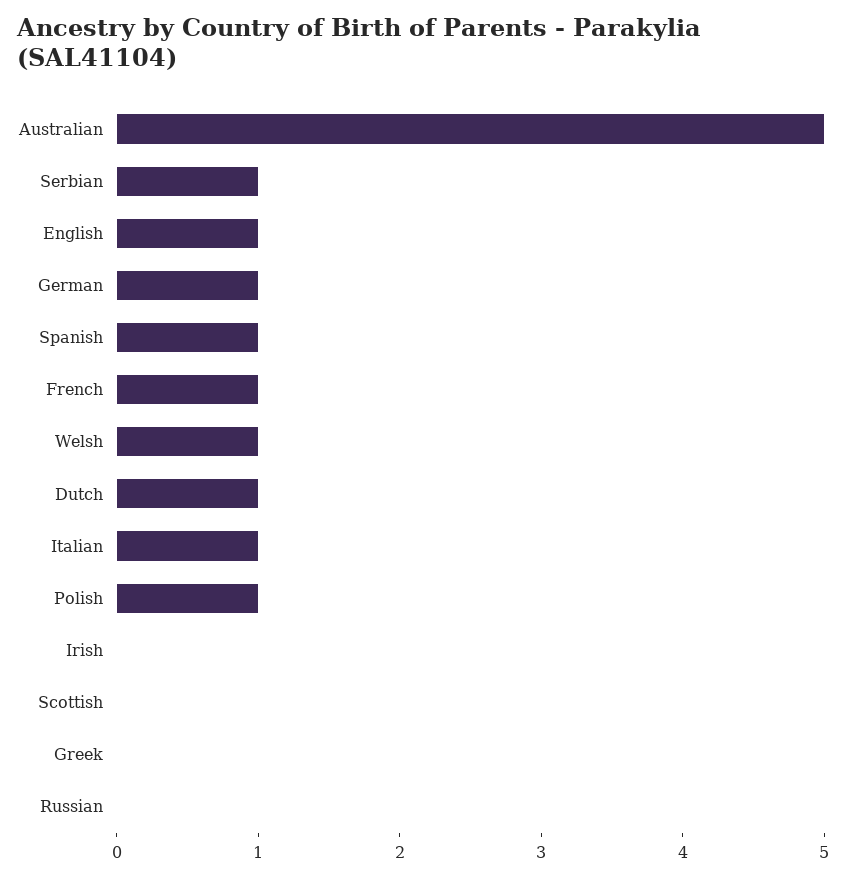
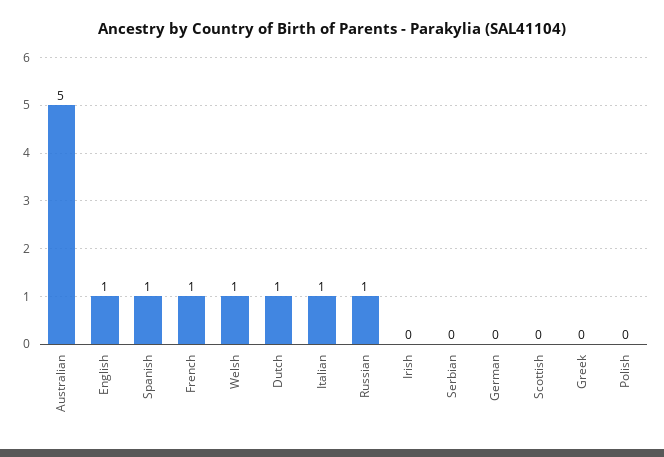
Serbian: 1 -> 0
German: 1 -> 0
Polish: 1 -> 0
Russian: 0 -> 1

